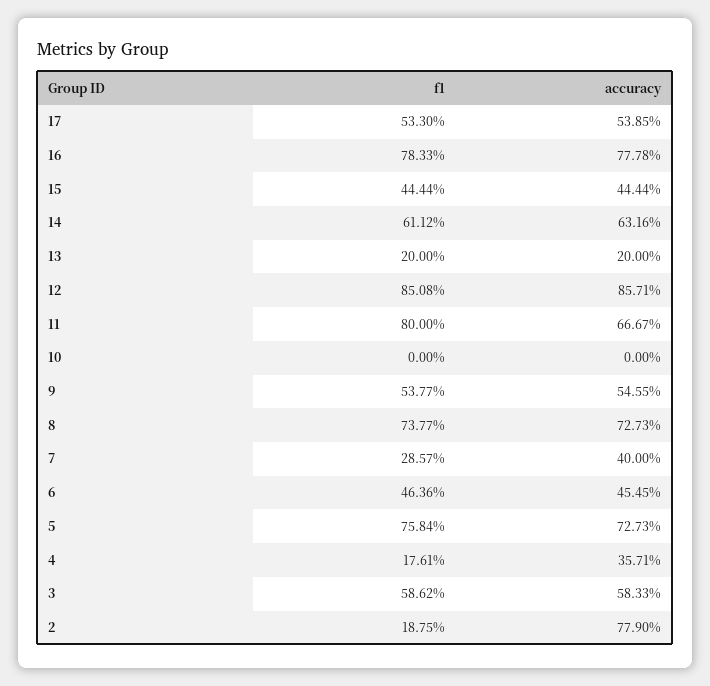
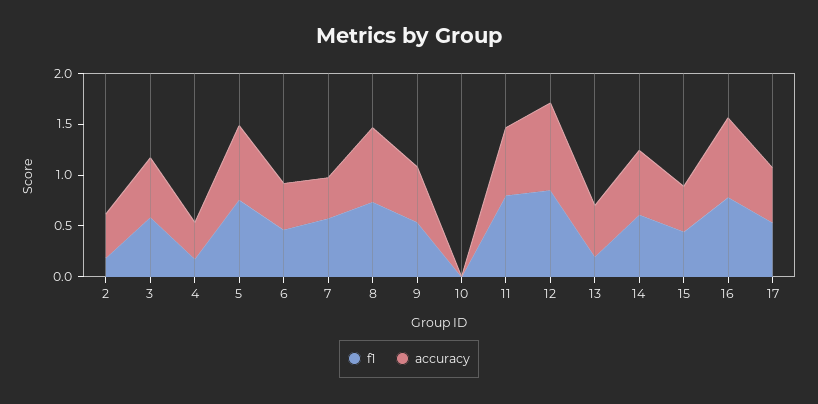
accuracy, 13: 0.2 -> 0.5
f1, 7: 0.2857 -> 0.6
accuracy, 2: 0.779 -> 0.4

